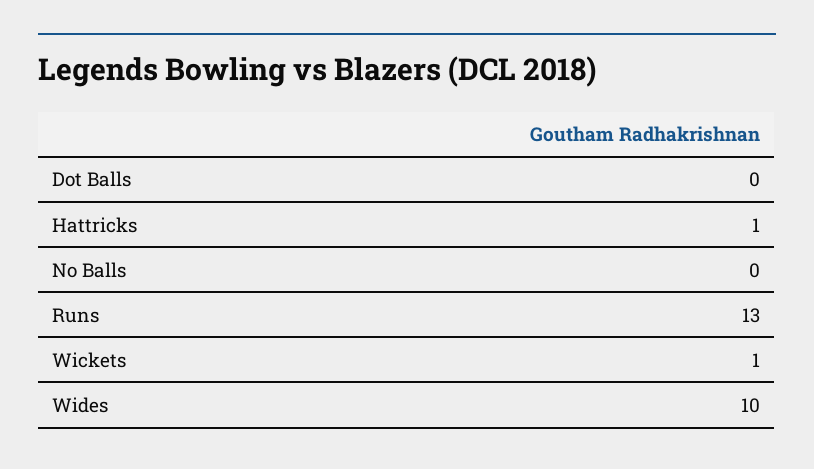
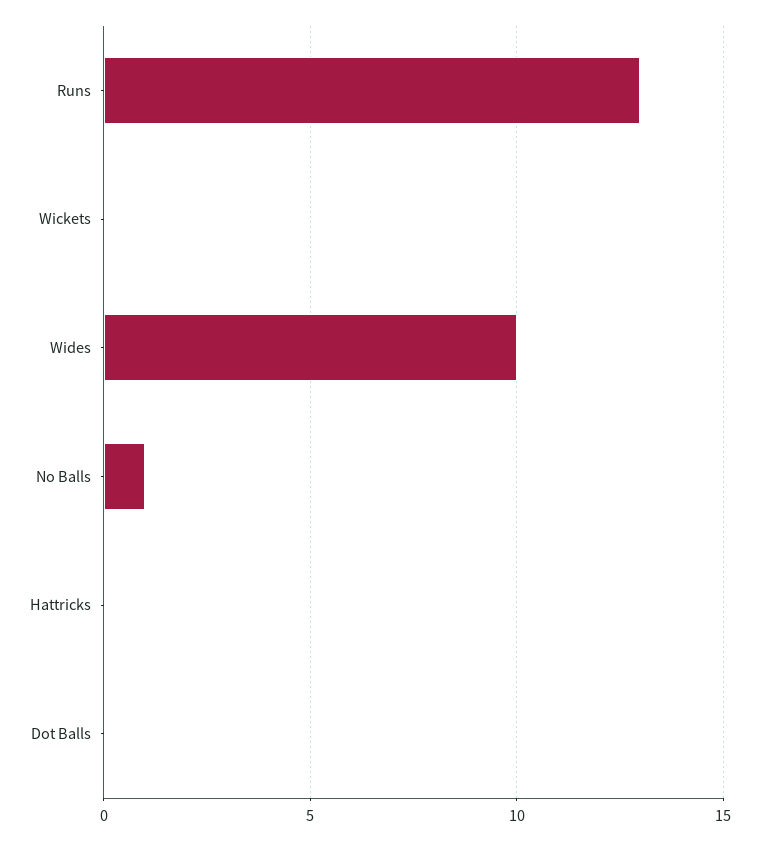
Hattricks: 1 -> 0
No Balls: 0 -> 1
Wickets: 1 -> 0

